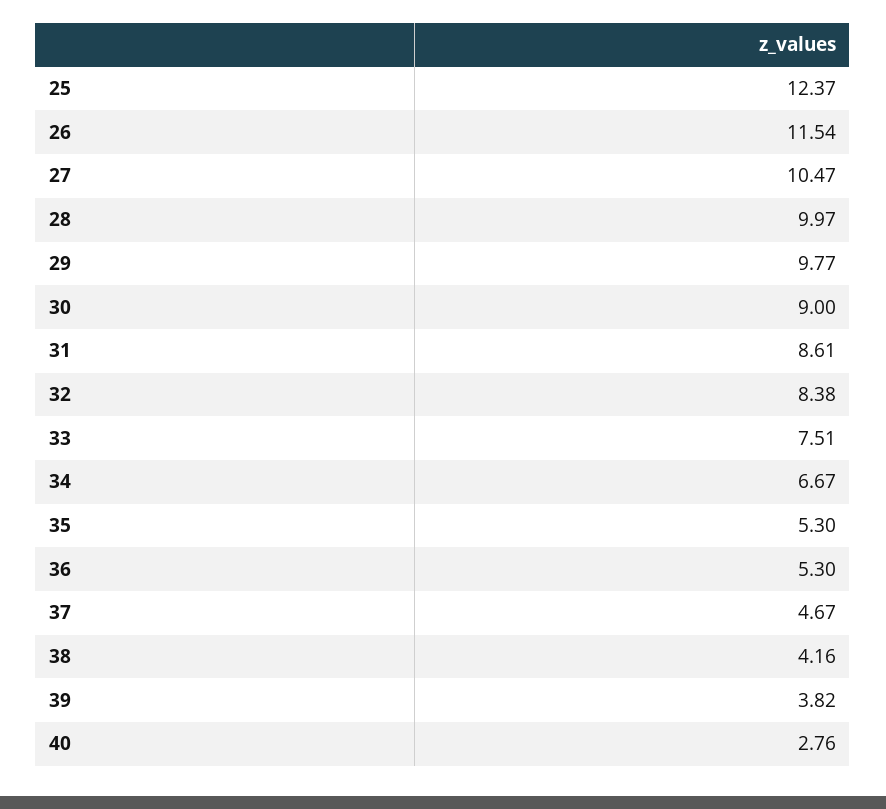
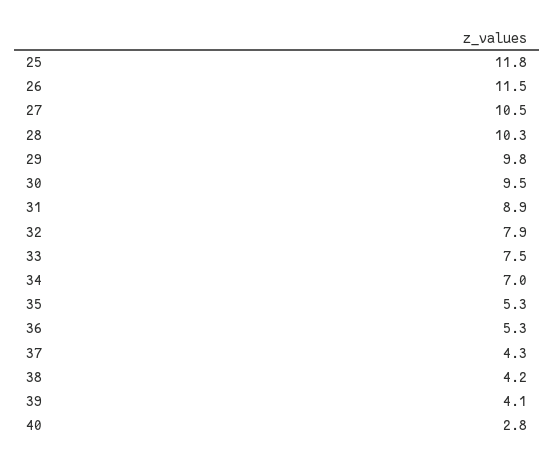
25: 12.37 -> 11.8
28: 9.97 -> 10.3
30: 9 -> 9.5
31: 8.61 -> 8.9
32: 8.38 -> 7.9
34: 6.67 -> 7
37: 4.67 -> 4.3
39: 3.82 -> 4.1

